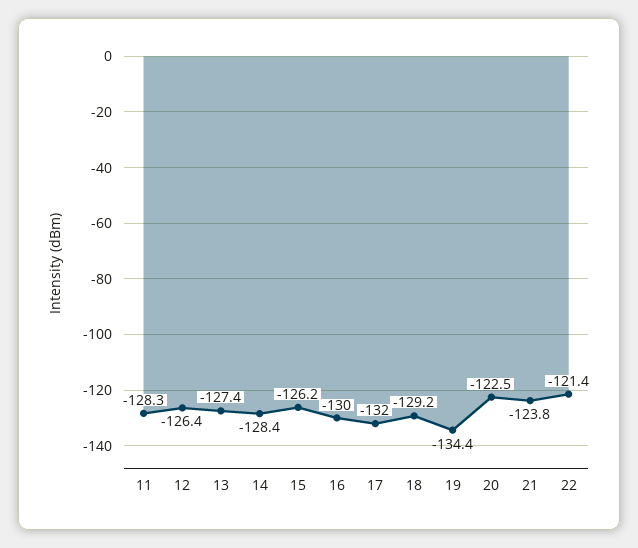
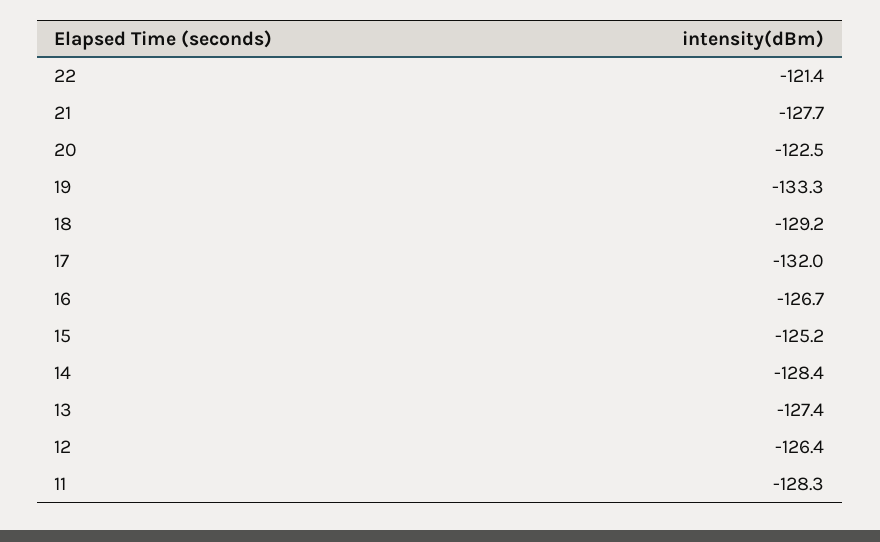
15: -126.2 -> -125.2
16: -130 -> -126.7
19: -134.4 -> -133.3
21: -123.8 -> -127.7

